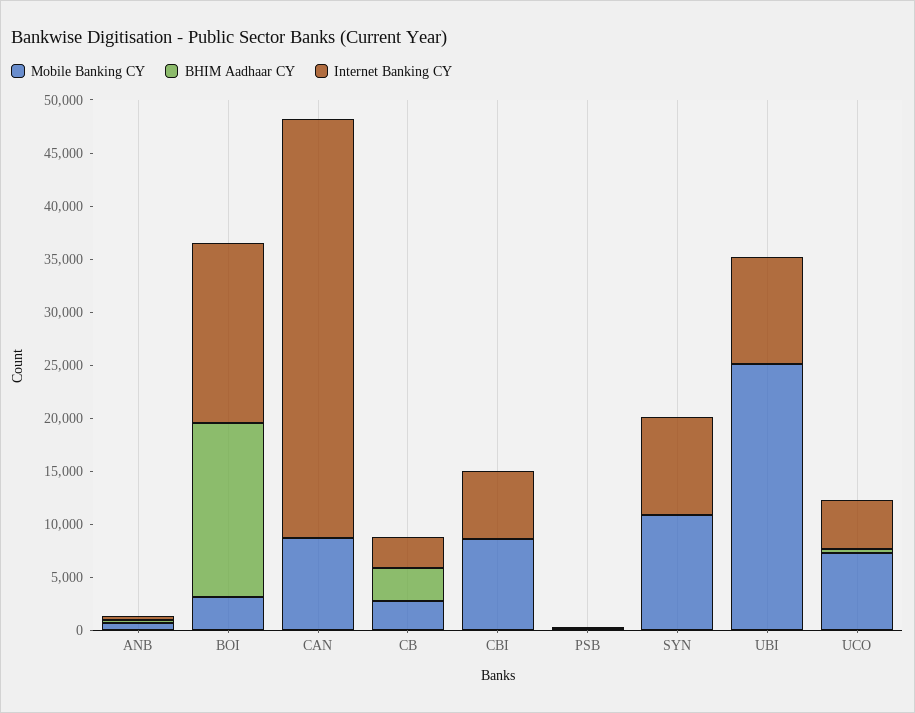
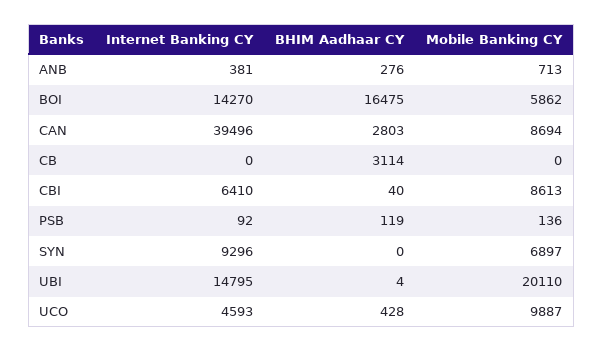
Mobile Banking CY, BOI: 3000 -> 5862
Internet Banking CY, BOI: 17000 -> 14270
BHIM Aadhaar CY, CAN: 0 -> 2803
Mobile Banking CY, CB: 3000 -> 0
Internet Banking CY, CB: 3000 -> 0
Mobile Banking CY, SYN: 11000 -> 6897
Mobile Banking CY, UBI: 25000 -> 20110
Internet Banking CY, UBI: 10000 -> 14795
Mobile Banking CY, UCO: 7000 -> 9887

